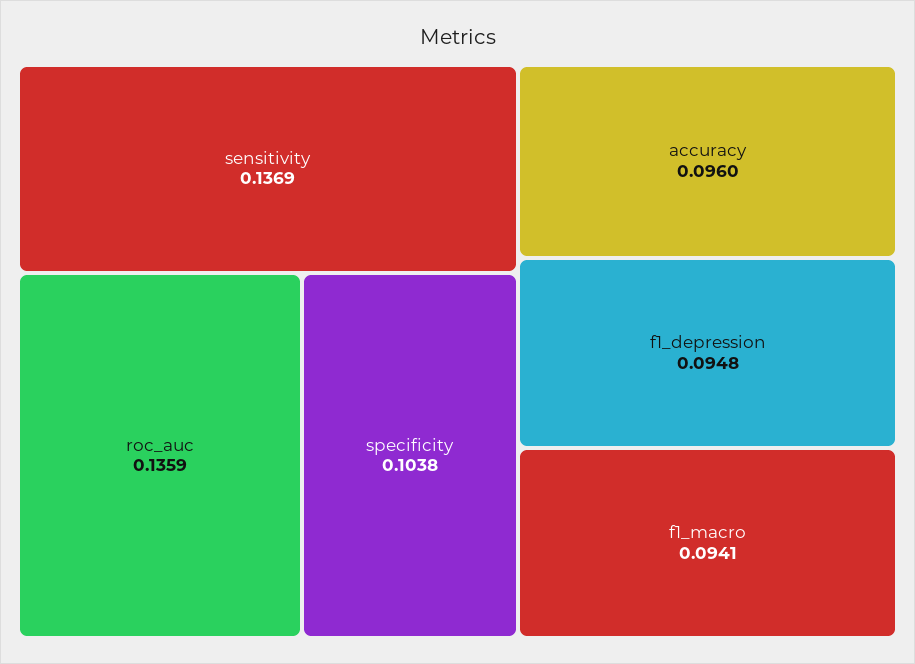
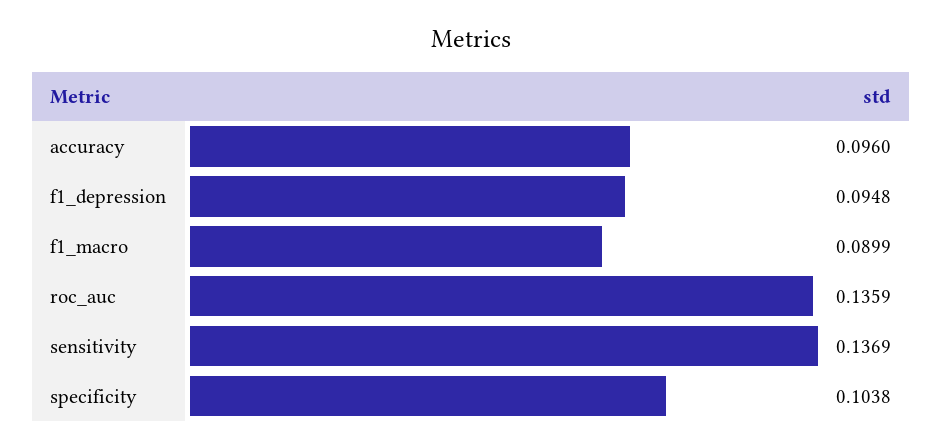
f1_macro: 0.0941 -> 0.0899

